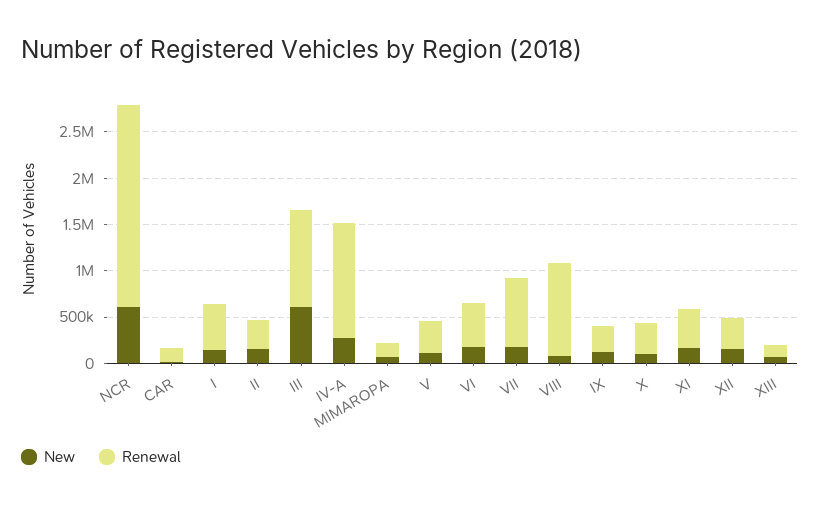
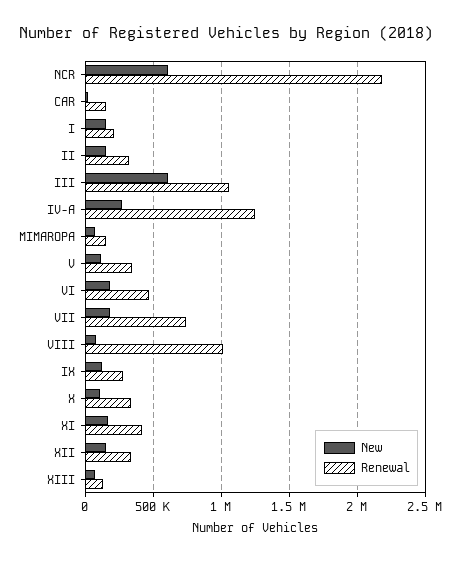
Renewal, I: 500000 -> 200000

